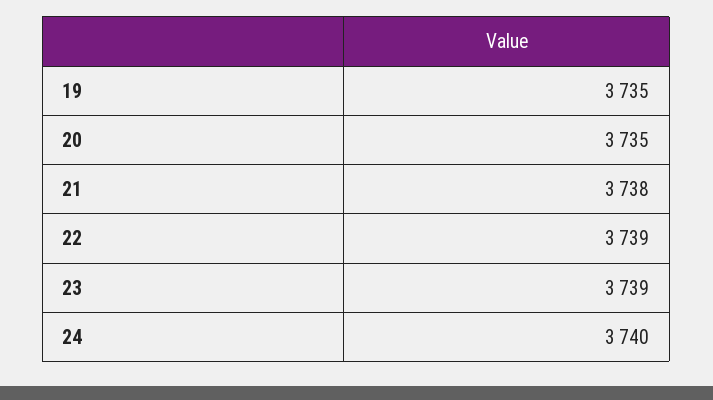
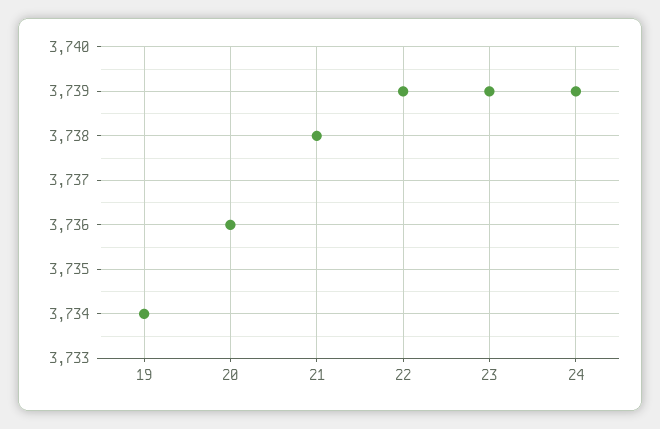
19: 3735 -> 3734
20: 3735 -> 3736
24: 3740 -> 3739

